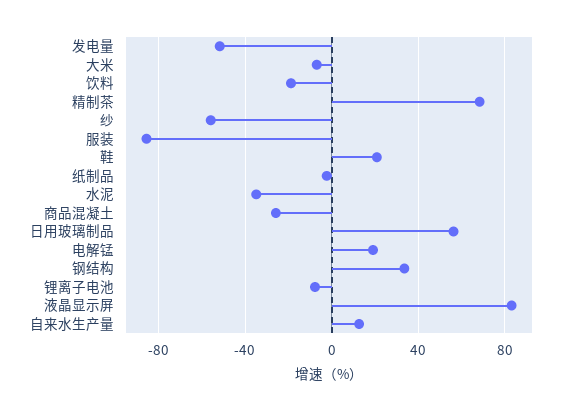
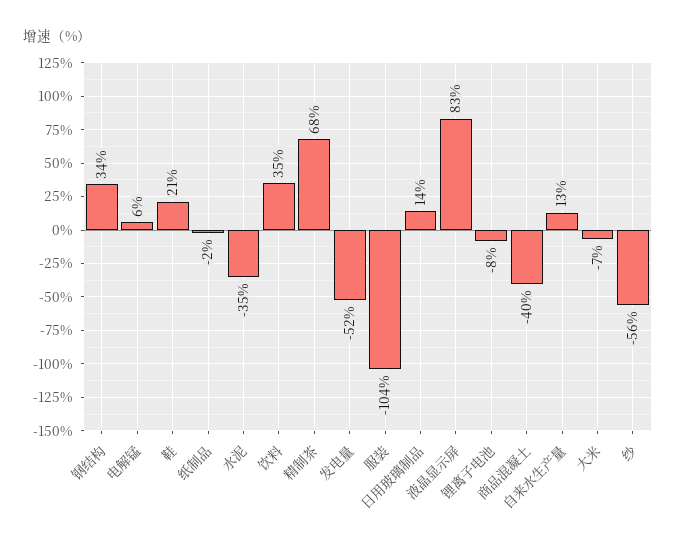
饮料: -20 -> 35
服装: -85 -> -104
商品混凝土: -25 -> -40
日用玻璃制品: 55 -> 14
电解锰: 20 -> 6

